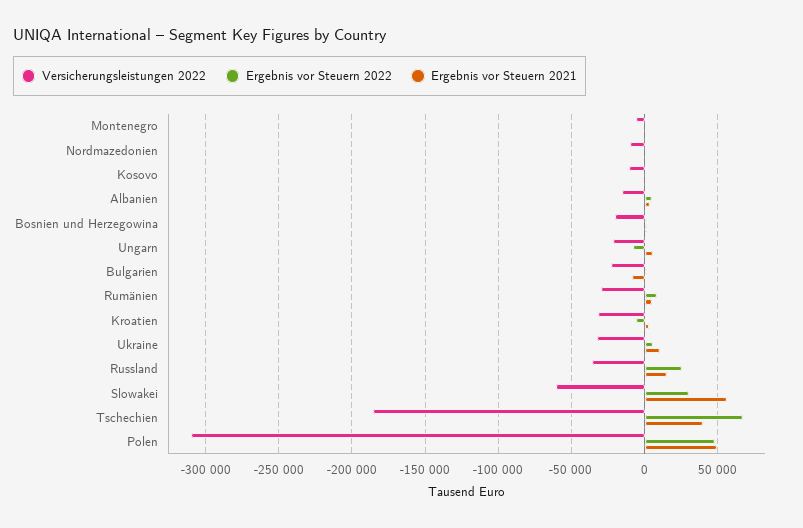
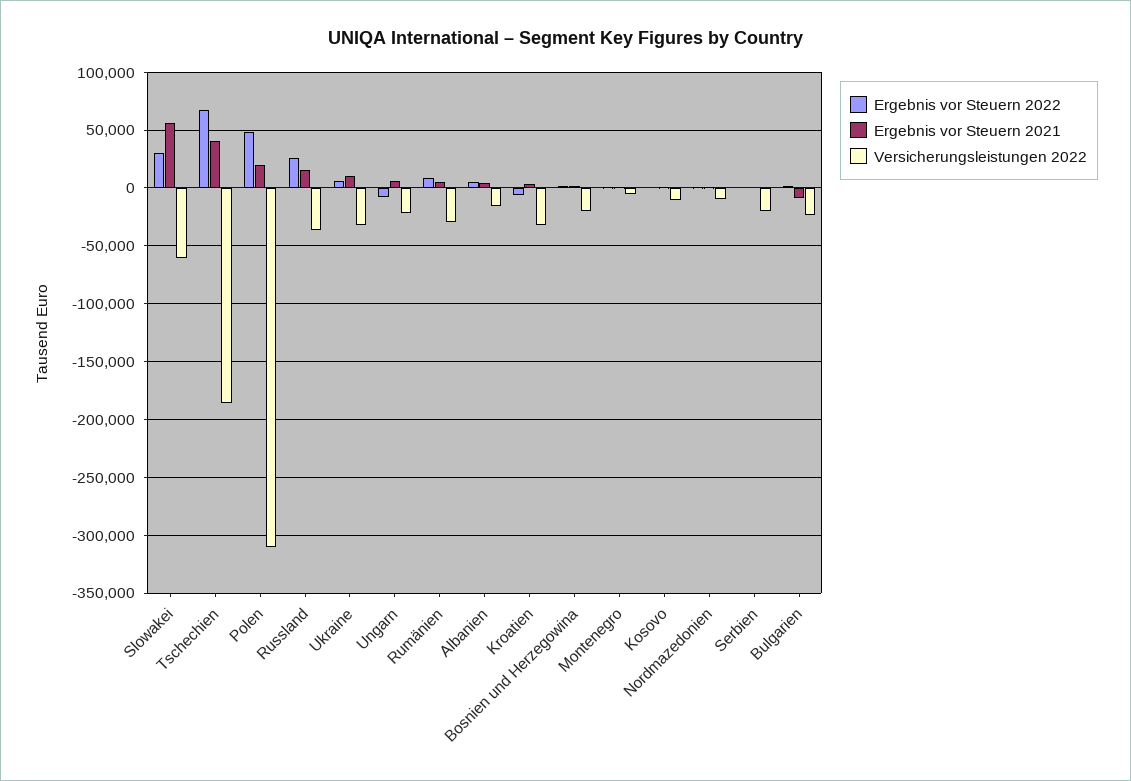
Ergebnis vor Steuern 2021, Polen: 50000 -> 20000
Ergebnis vor Steuern 2022, Serbien: none -> 0
Ergebnis vor Steuern 2021, Serbien: none -> 0
Versicherungsleistungen 2022, Serbien: none -> -20000

